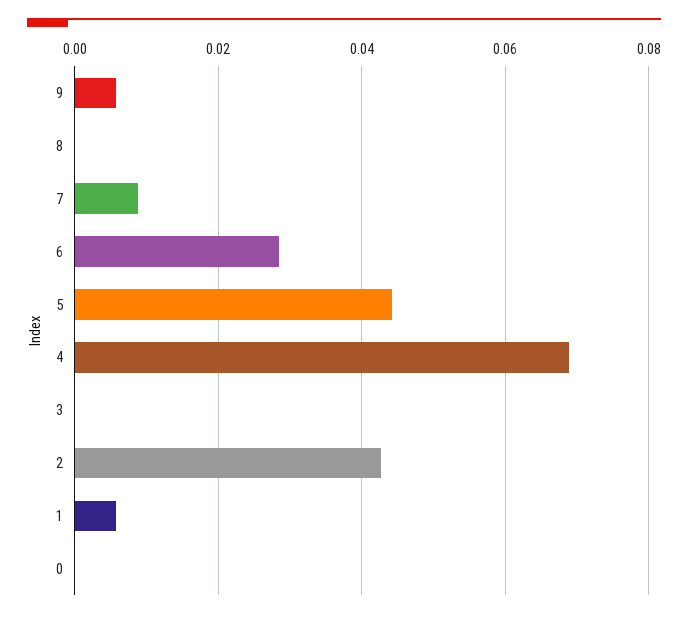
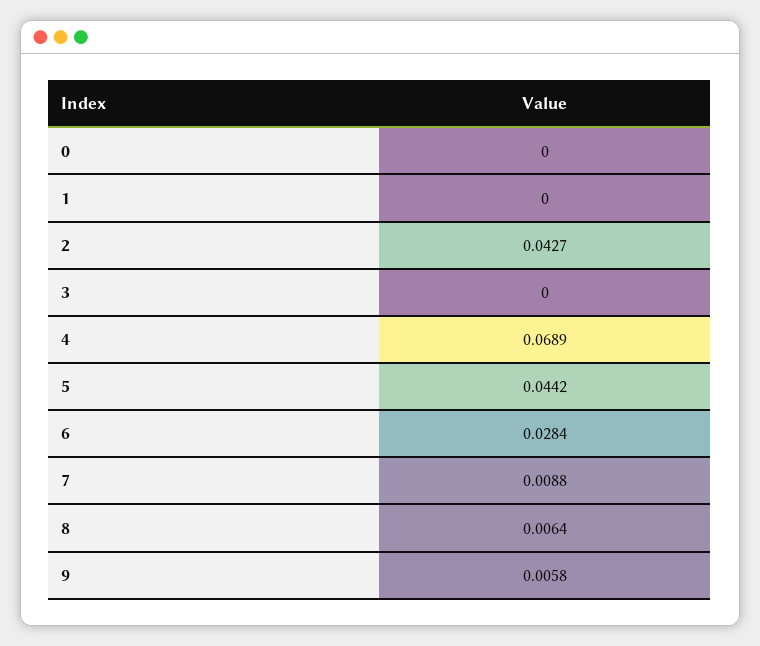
8: 0 -> 0.0064
1: 0.006 -> 0

